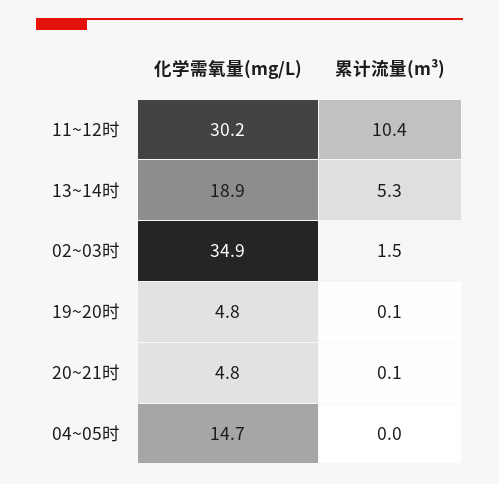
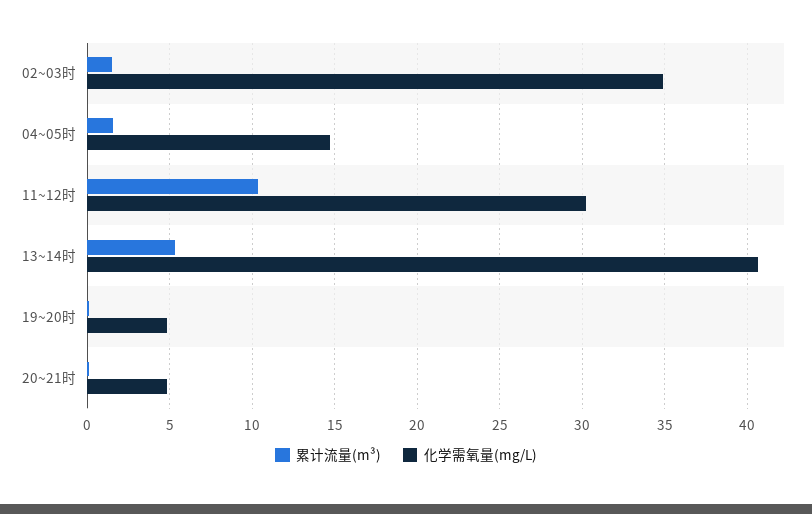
化学需氧量(mg/L), 13~14时: 18.9 -> 40.5
累计流量(m³), 04~05时: 0 -> 1.5

